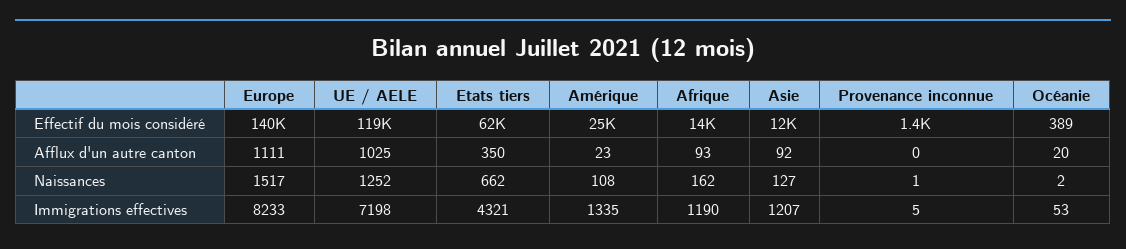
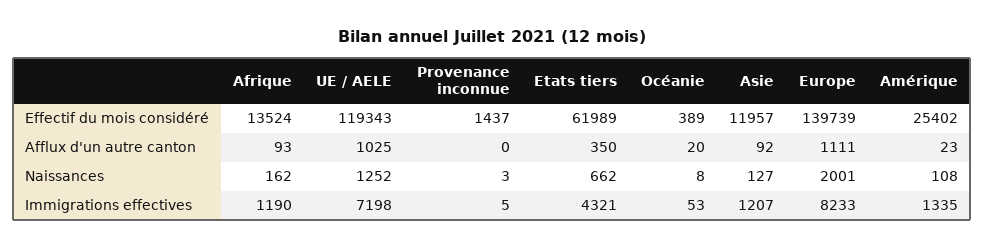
Europe, Naissances: 1517 -> 2001
Provenance inconnue, Naissances: 1 -> 3
Océanie, Naissances: 2 -> 8

